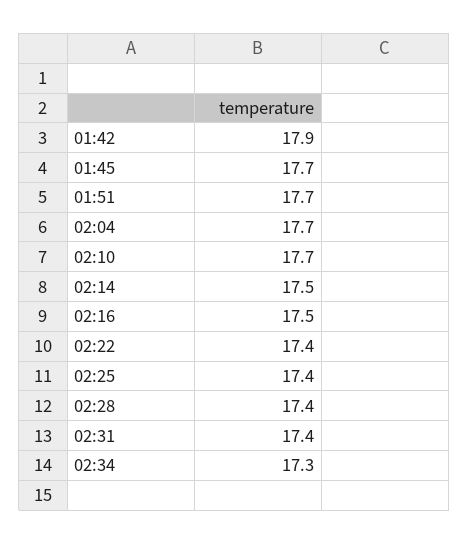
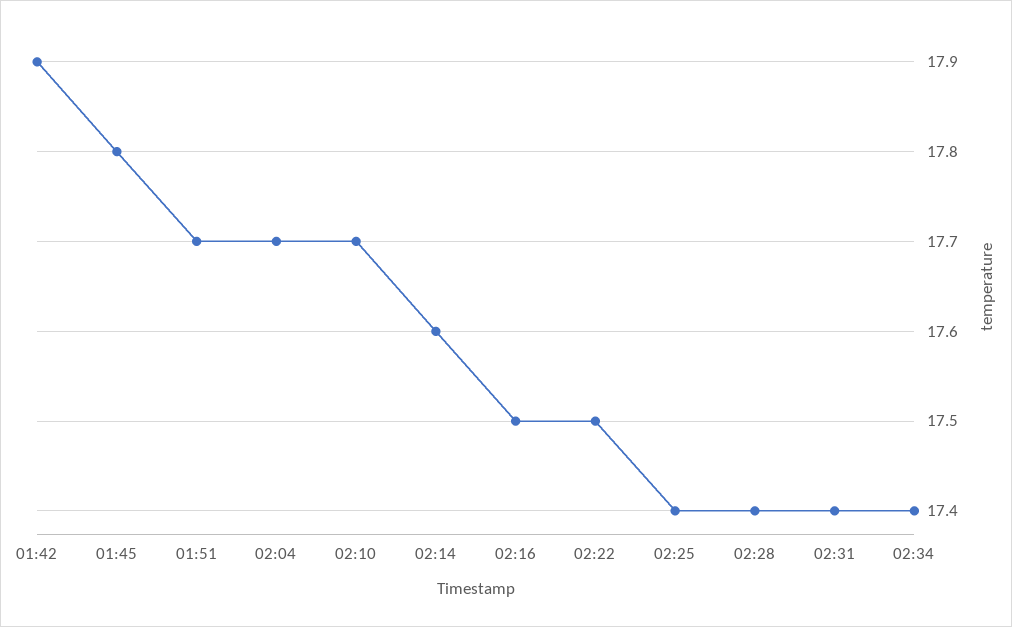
01:45: 17.7 -> 17.8
02:14: 17.5 -> 17.6
02:22: 17.4 -> 17.5
02:34: 17.3 -> 17.4

